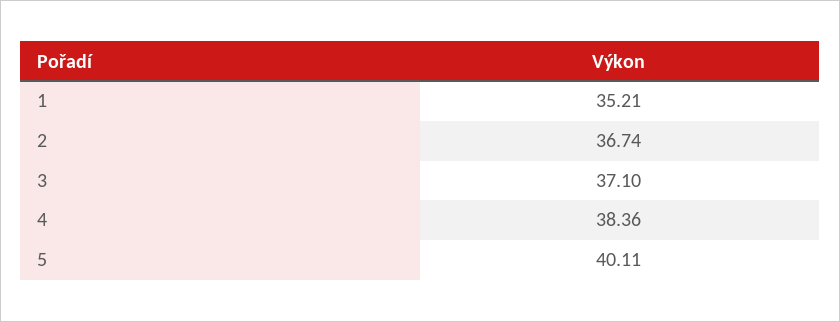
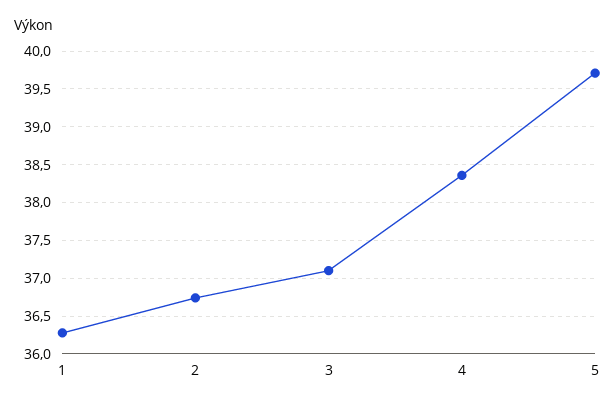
1: 35.21 -> 36.3
5: 40.11 -> 39.7

